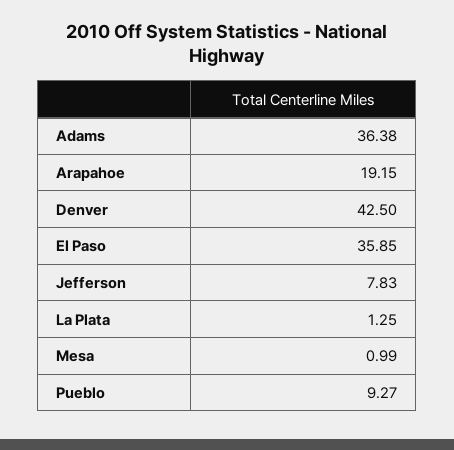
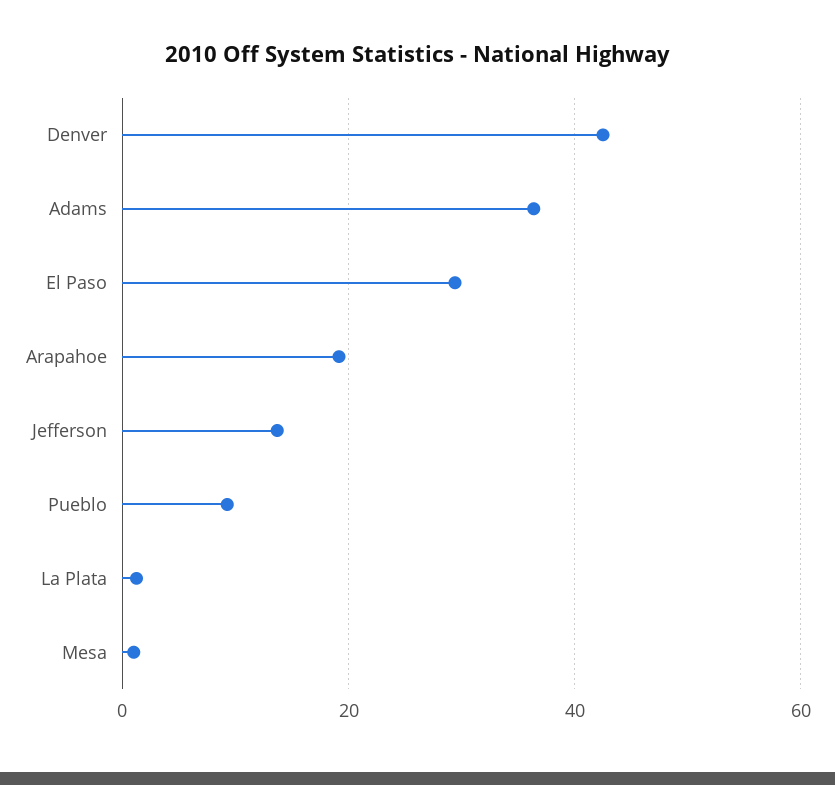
El Paso: 35.85 -> 30
Jefferson: 7.83 -> 14

